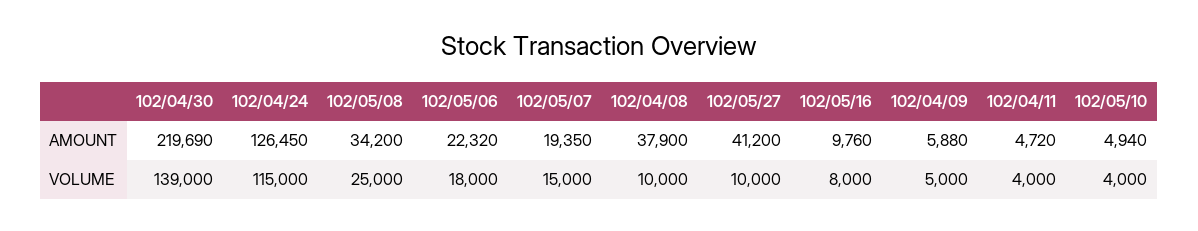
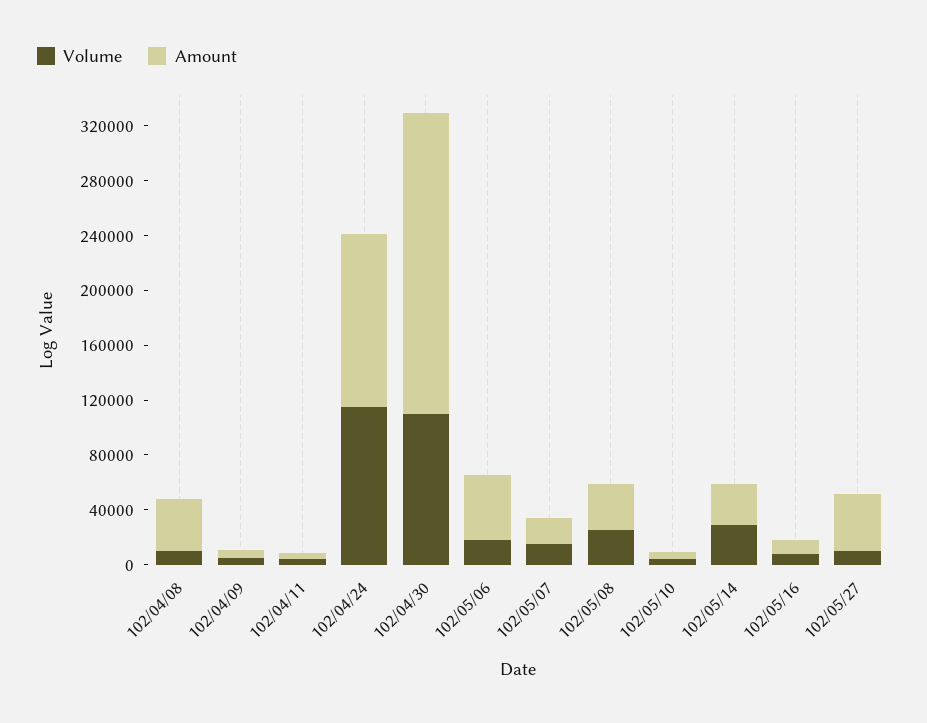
AMOUNT, 102/05/06: 22320 -> 50000
VOLUME, 102/04/30: 139000 -> 110000
VOLUME, 102/05/14: none -> 30000
AMOUNT, 102/05/14: none -> 30000

